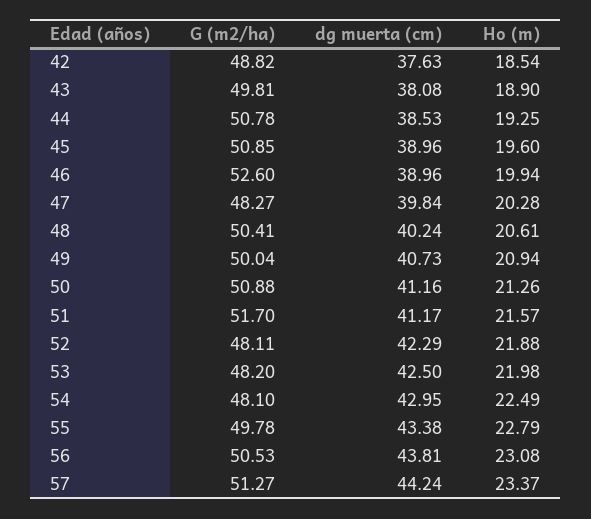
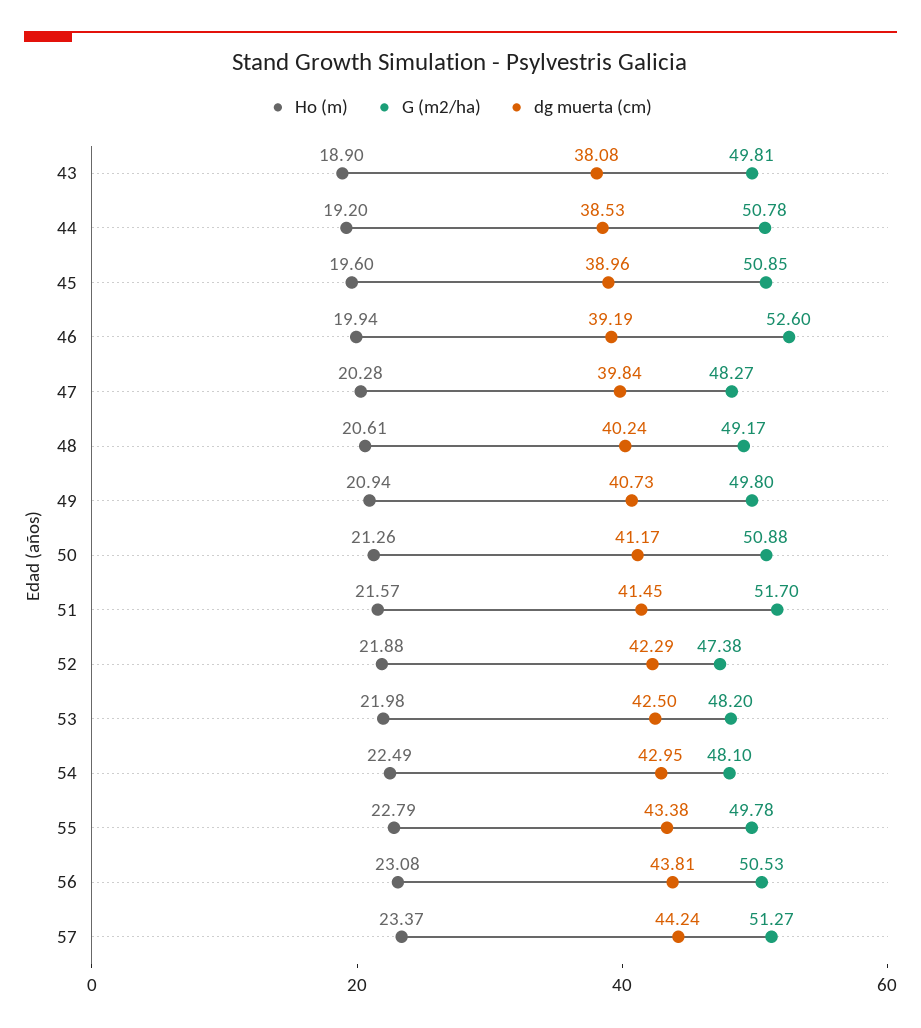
G (m2/ha), 42: 48.82 -> none
dg muerta (cm), 42: 37.63 -> none
Ho (m), 42: 18.54 -> none
Ho (m), 44: 19.25 -> 19.2
dg muerta (cm), 46: 38.96 -> 39.19
G (m2/ha), 48: 50.41 -> 49.17
G (m2/ha), 49: 50.04 -> 49.8
dg muerta (cm), 50: 41.16 -> 41.17
dg muerta (cm), 51: 41.17 -> 41.45
G (m2/ha), 52: 48.11 -> 47.38

